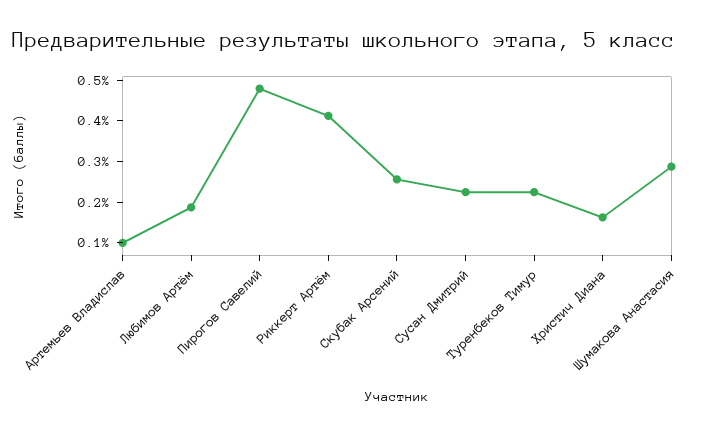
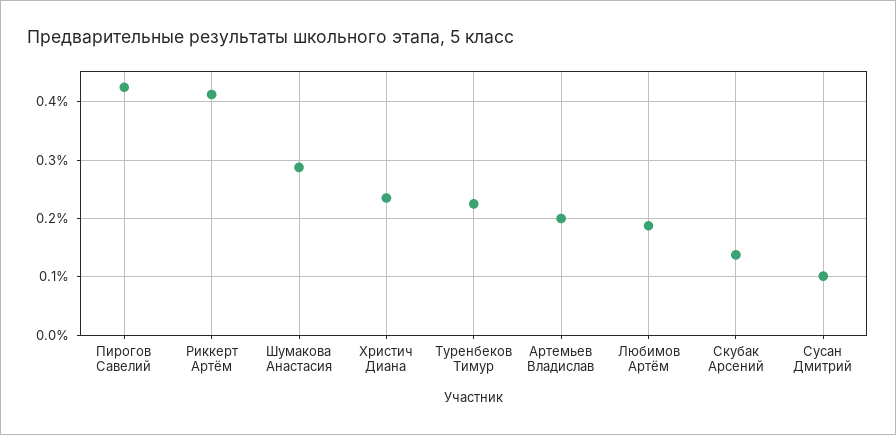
Артемьев Владислав: 0.1 -> 0.2
Пирогов Савелий: 0.48 -> 0.42
Скубак Арсений: 0.26 -> 0.14
Сусан Дмитрий: 0.22 -> 0.1
Христич Диана: 0.16 -> 0.24

